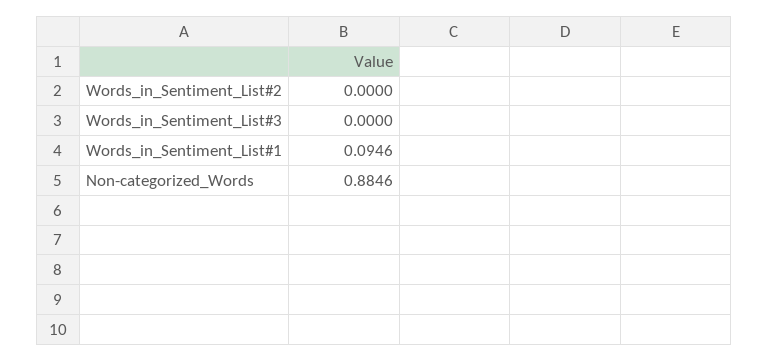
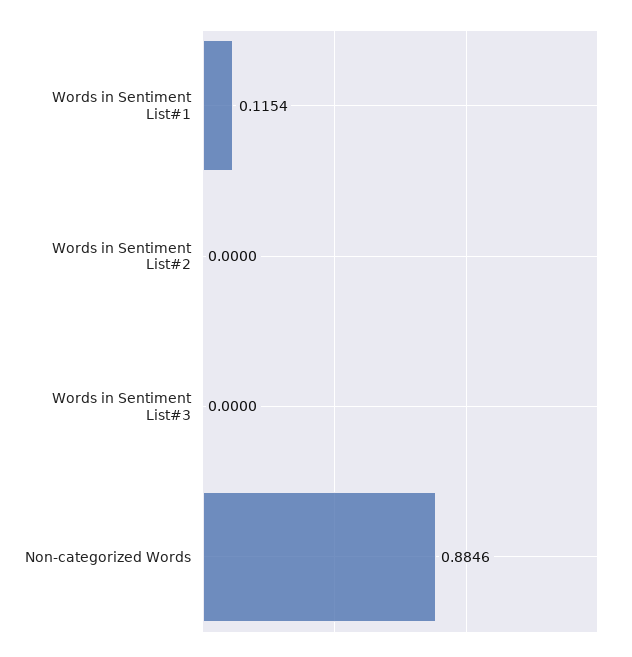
Words_in_Sentiment_List#1: 0.0946 -> 0.1154

